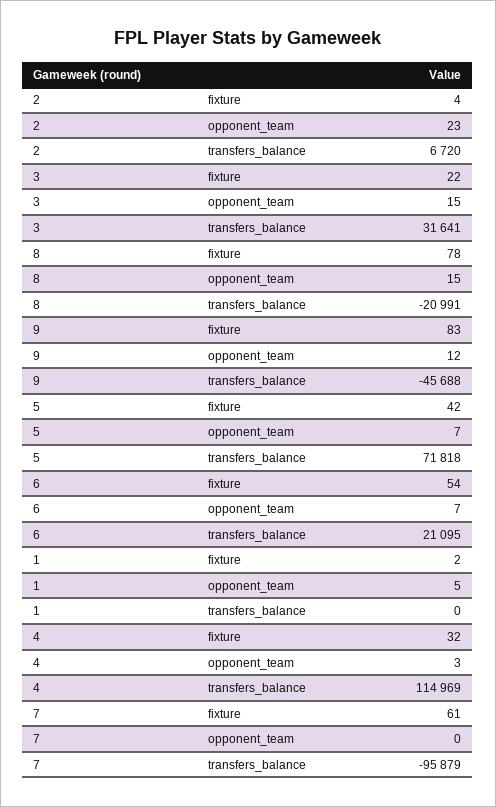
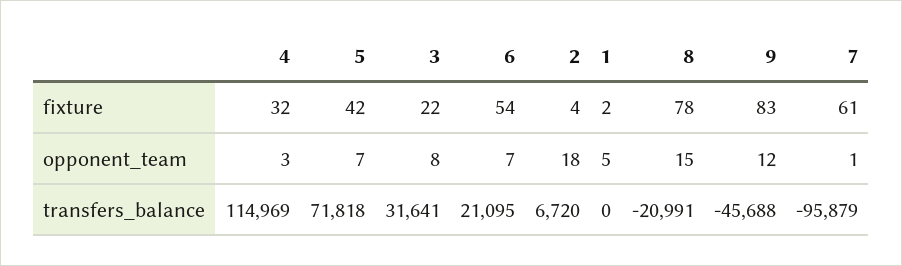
2, opponent_team: 23 -> 18
3, opponent_team: 15 -> 8
7, opponent_team: 0 -> 1

